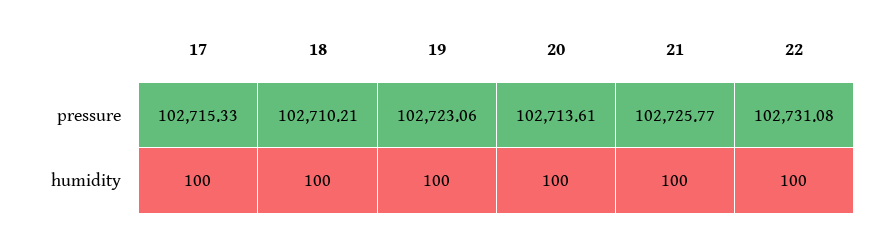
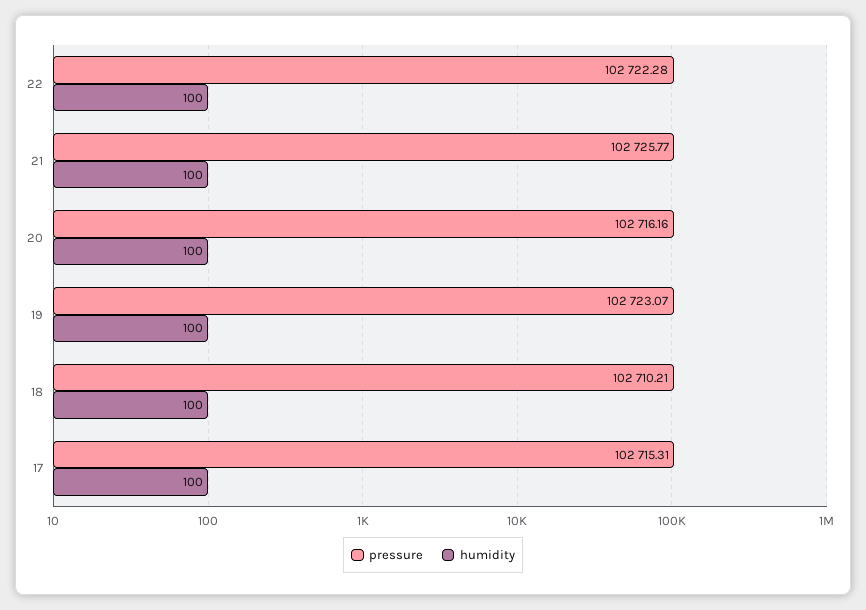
pressure, 17: 102715.33 -> 102715.31
pressure, 19: 102723.06 -> 102723.07
pressure, 20: 102713.61 -> 102716.16
pressure, 22: 102731.08 -> 102722.28

